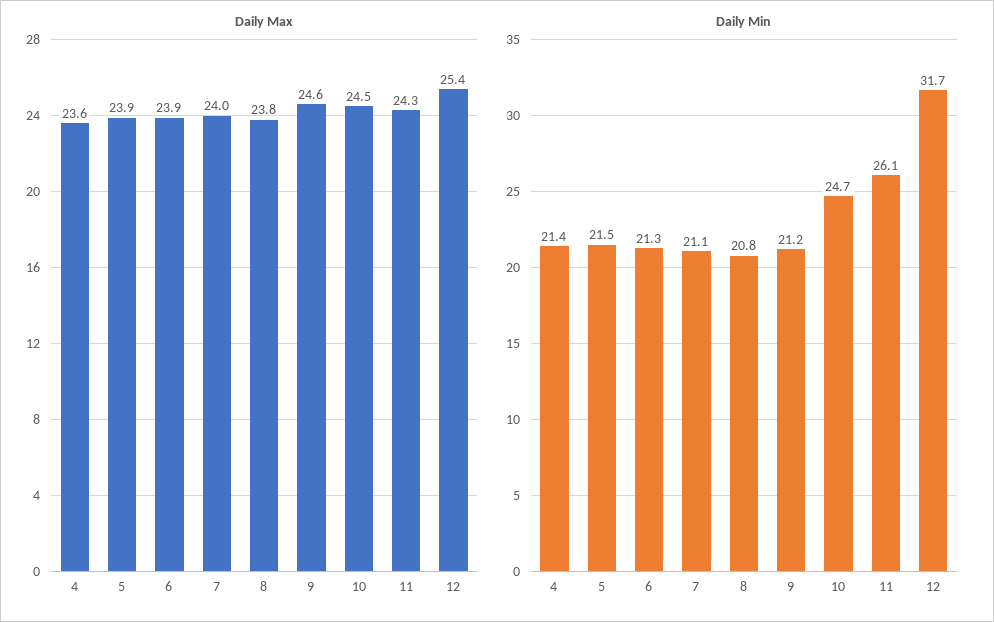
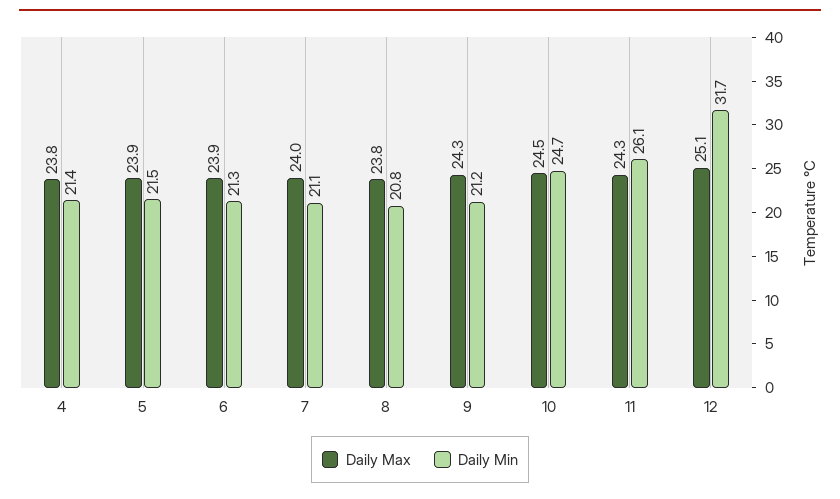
Daily Max, 4: 23.6 -> 23.8
Daily Max, 9: 24.6 -> 24.3
Daily Max, 12: 25.4 -> 25.1

